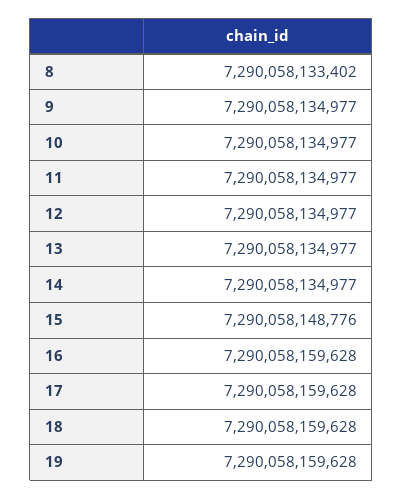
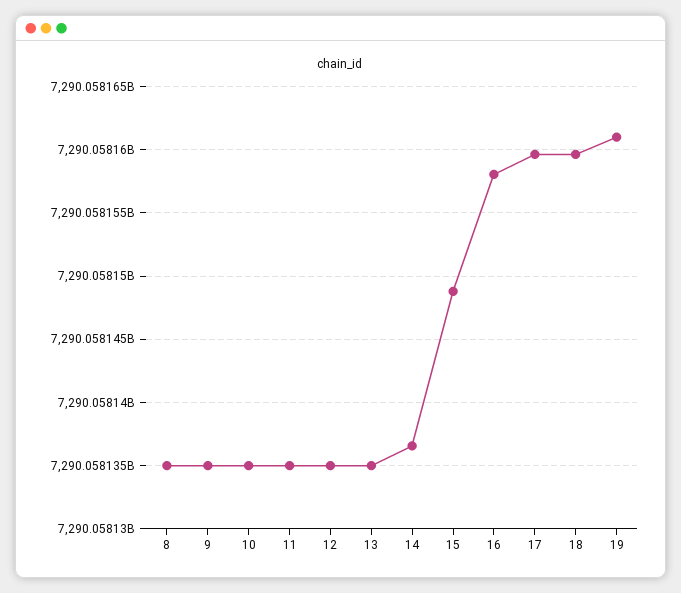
8: 7290058133402 -> 7290058135000
14: 7290058134977 -> 7290058136500
16: 7290058159628 -> 7290058158000
19: 7290058159628 -> 7290058161000

